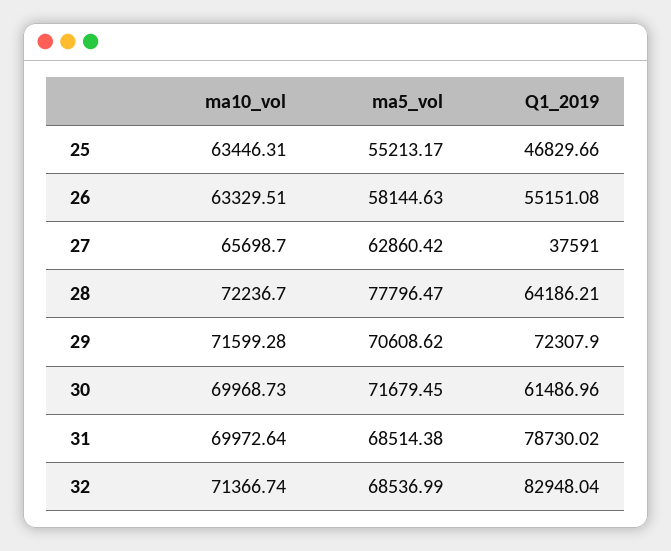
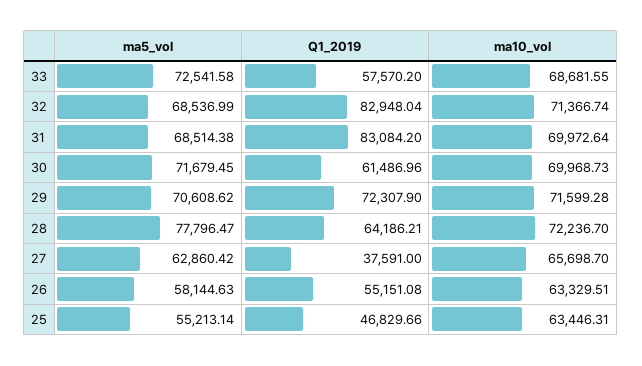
ma5_vol, 25: 55213.17 -> 55213.14
Q1_2019, 31: 78730.02 -> 83084.2
ma5_vol, 33: none -> 72541.58
Q1_2019, 33: none -> 57570.2
ma10_vol, 33: none -> 68681.55

